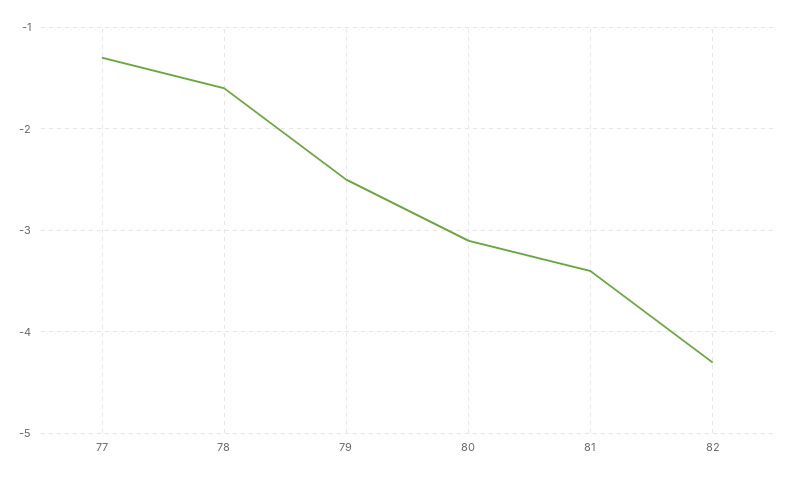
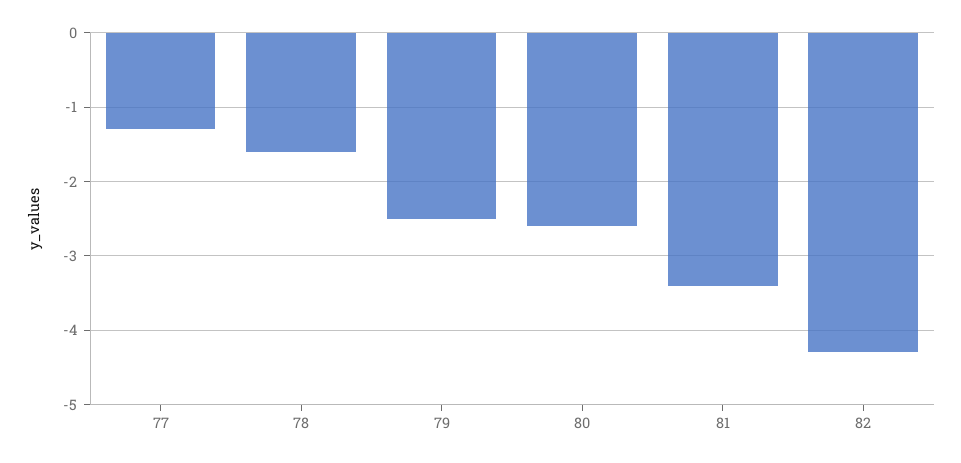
80: -3.1 -> -2.6

